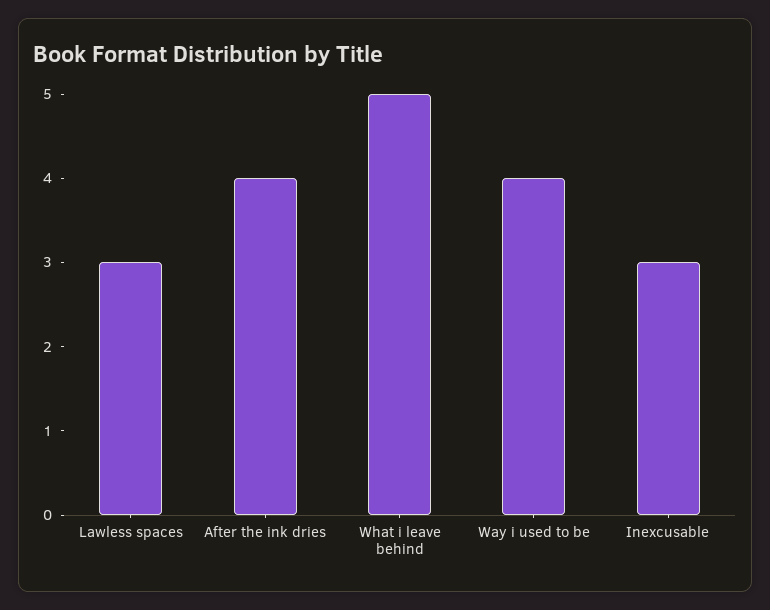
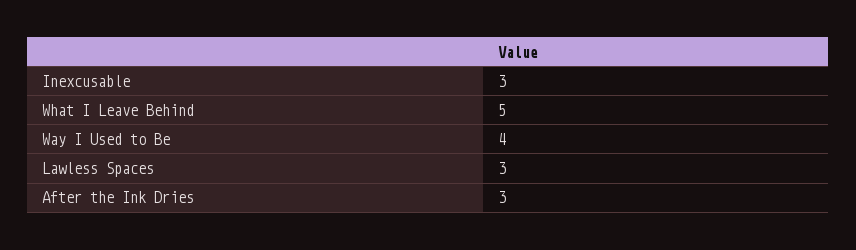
After the ink dries: 4 -> 3

